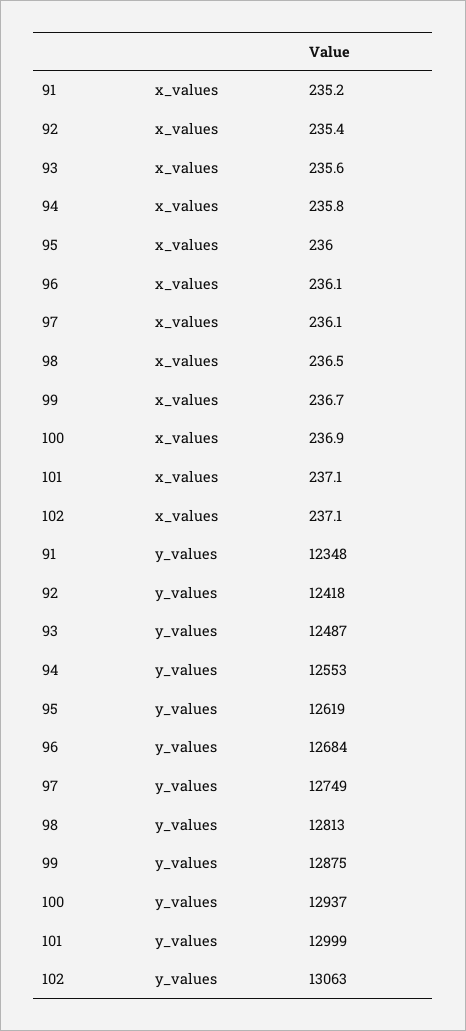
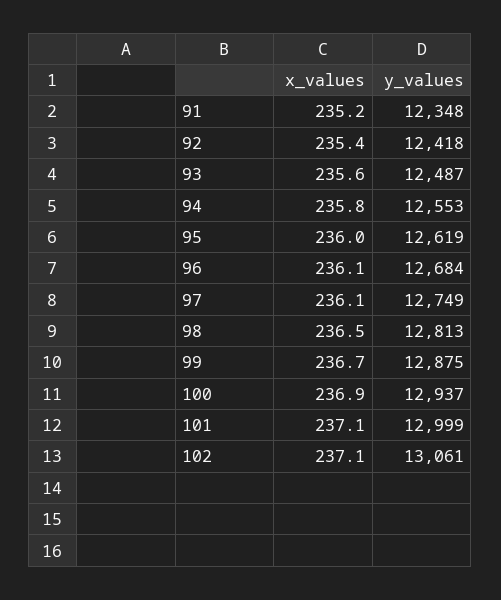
102, y_values: 13063 -> 13061

